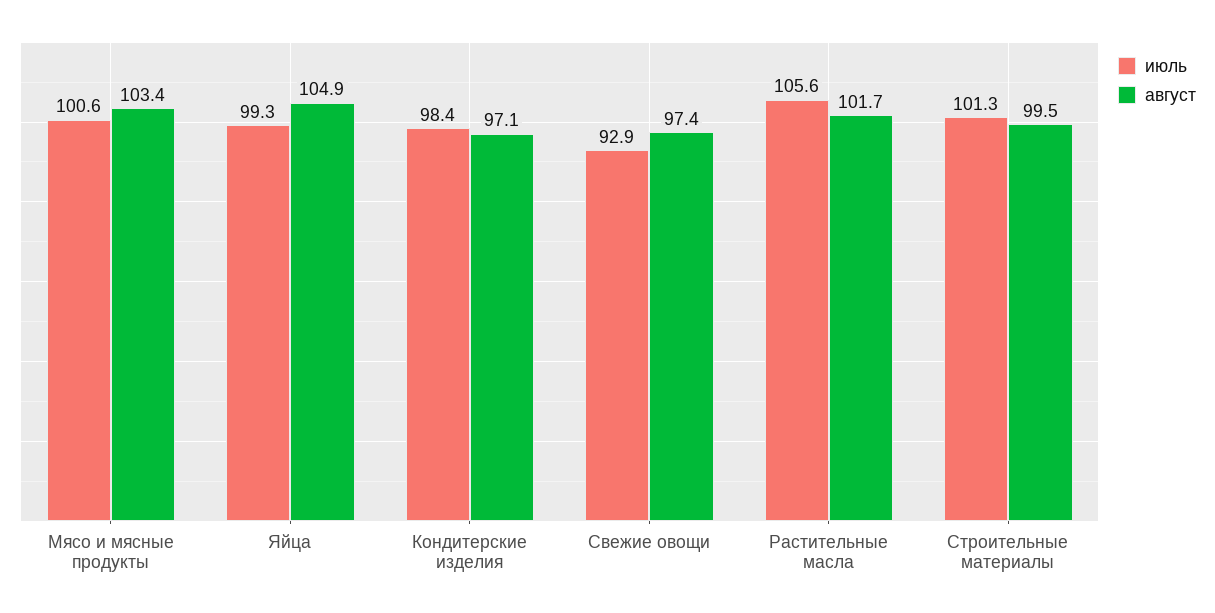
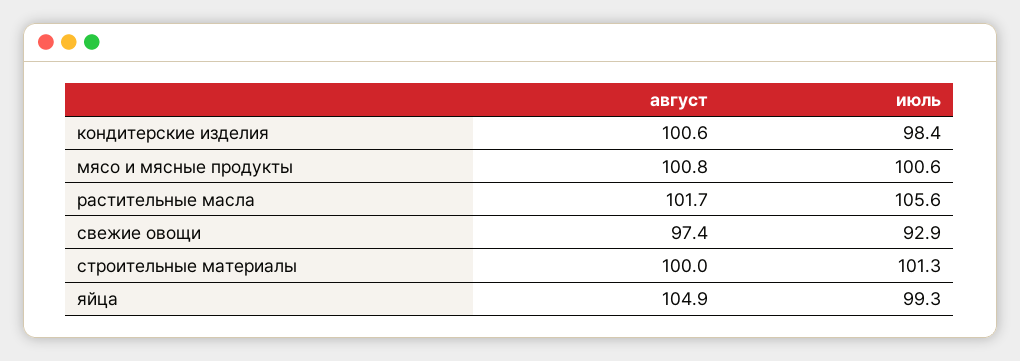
август, Мясо и мясные продукты: 103.4 -> 100.8
август, Кондитерские изделия: 97.1 -> 100.6
август, Строительные материалы: 99.5 -> 100

